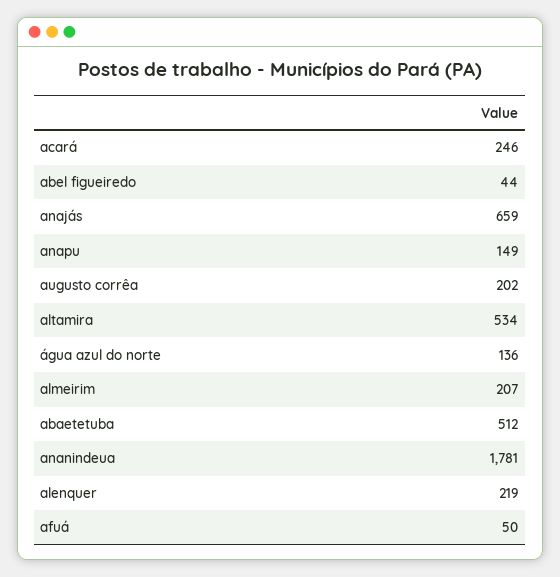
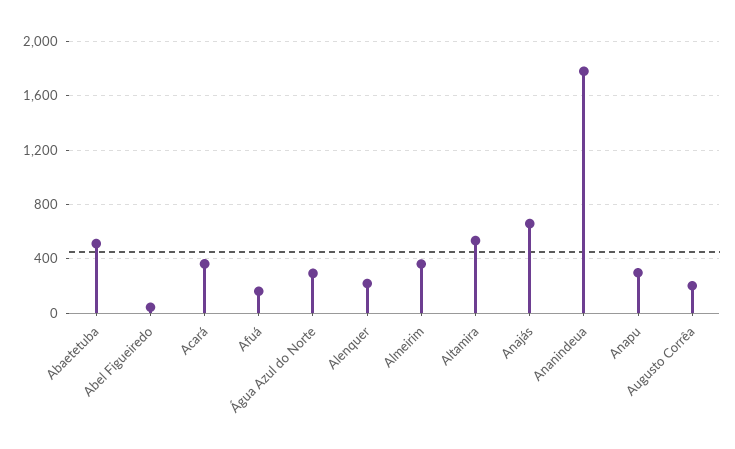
acará: 246 -> 350
anapu: 149 -> 300
água azul do norte: 136 -> 300
almeirim: 207 -> 350
afuá: 50 -> 150

